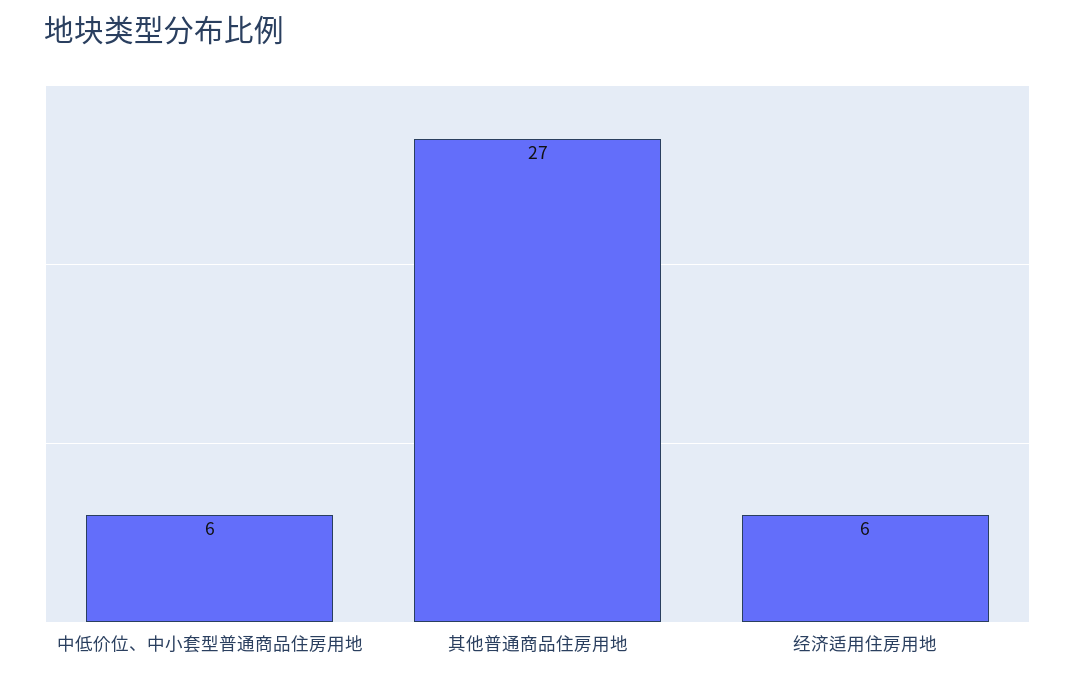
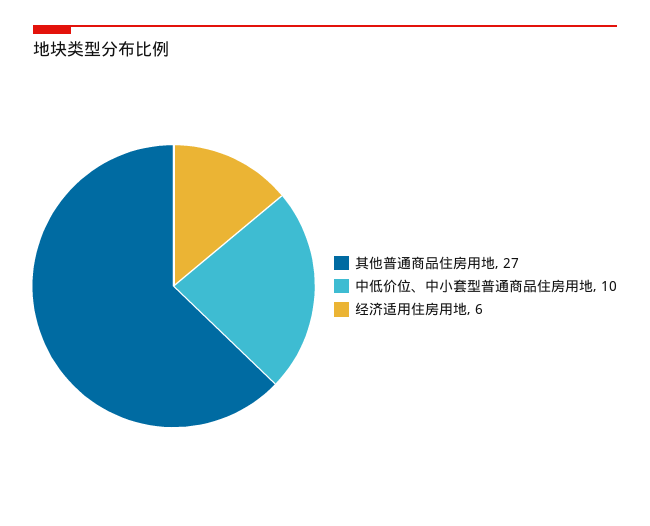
中低价位、中小套型普通商品住房用地: 6 -> 10

